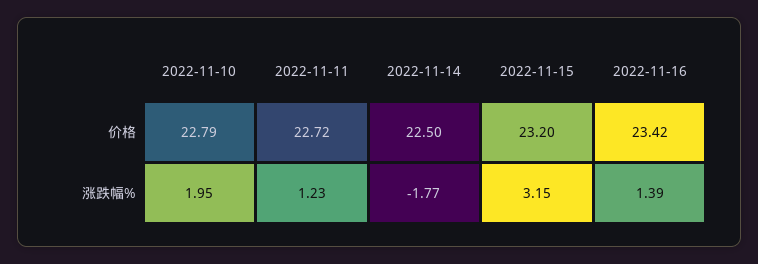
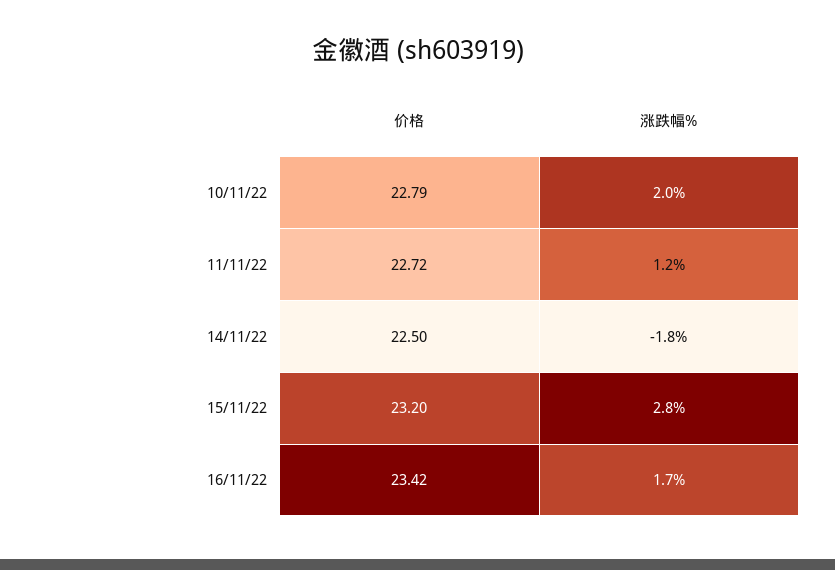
2022-11-15, 涨跌幅%: 3.15 -> 2.8
2022-11-16, 涨跌幅%: 1.39 -> 1.7

